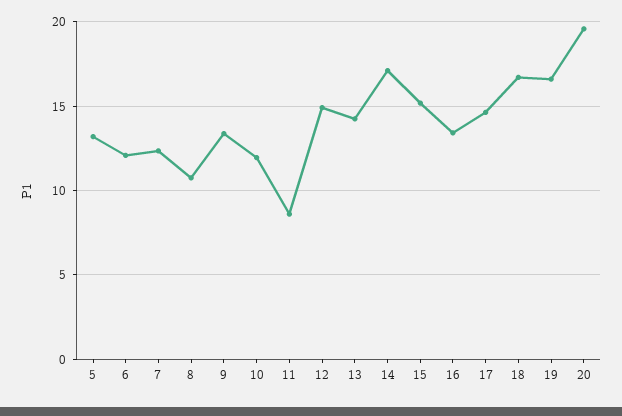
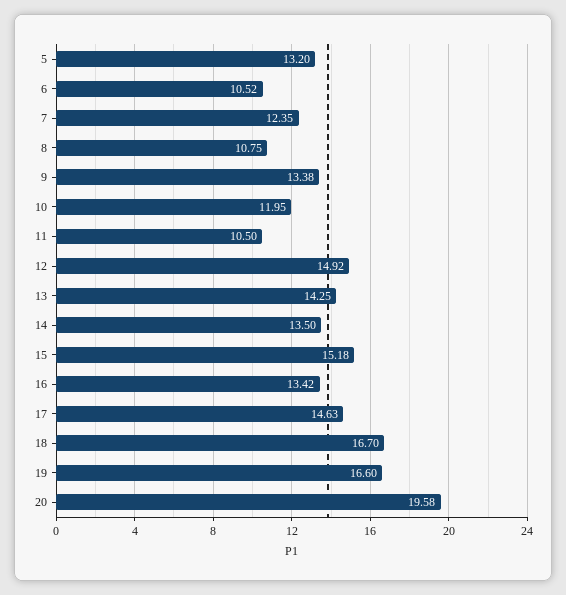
6: 12 -> 10.52
11: 8.5 -> 10.5
14: 17 -> 13.5

